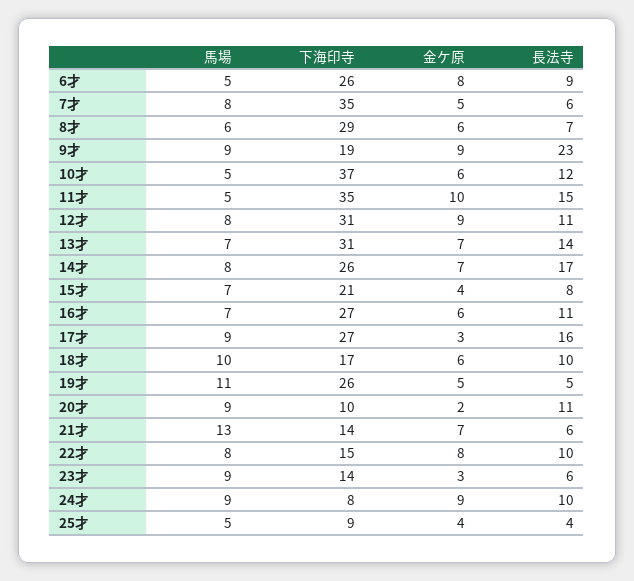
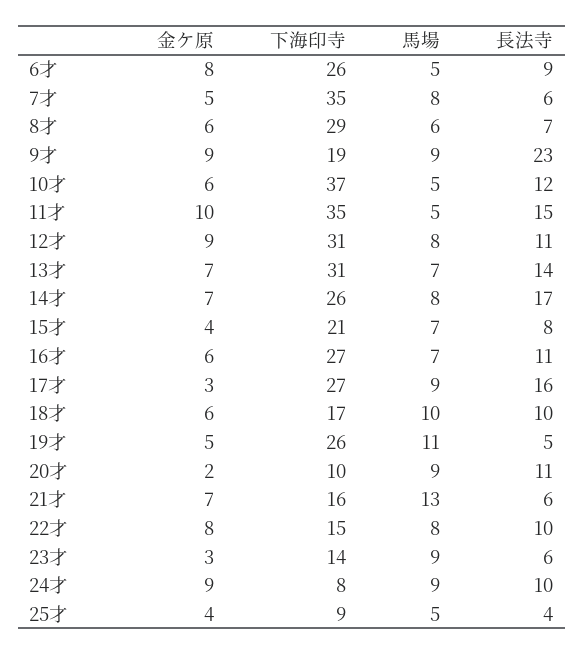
下海印寺, 21才: 14 -> 16

